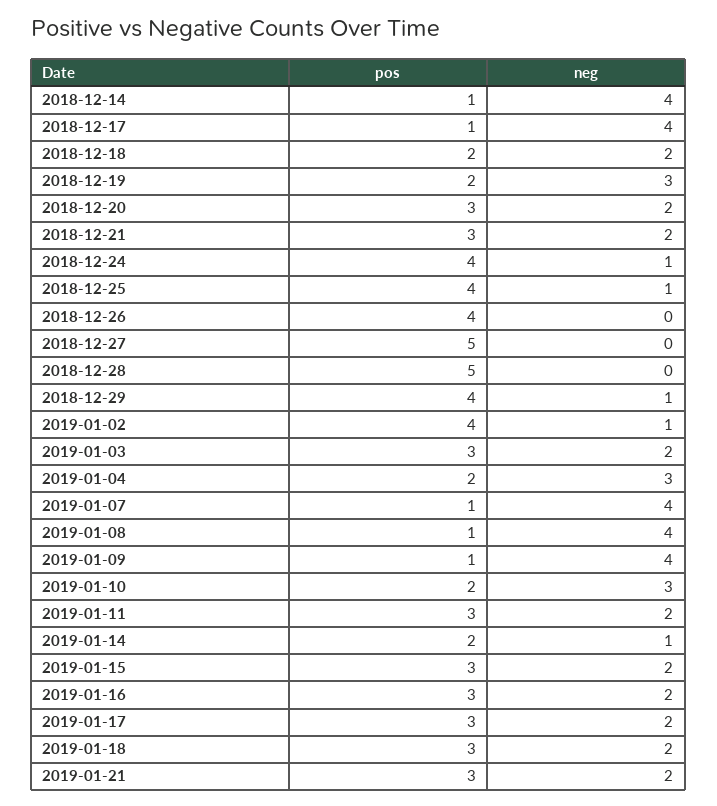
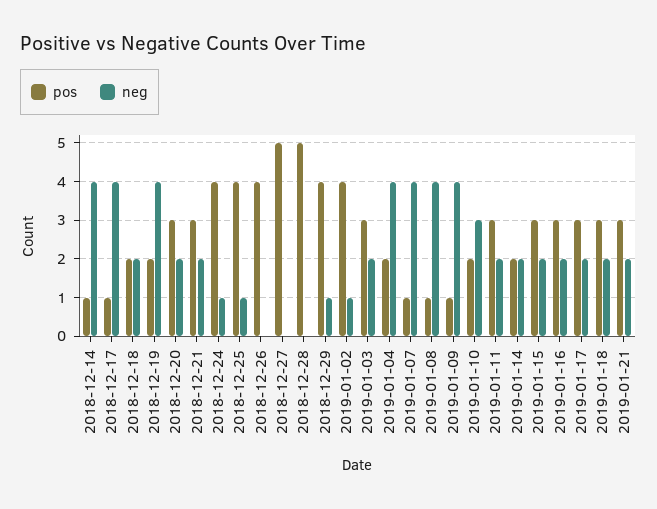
neg, 2018-12-19: 3 -> 4
neg, 2019-01-04: 3 -> 4
neg, 2019-01-14: 1 -> 2

